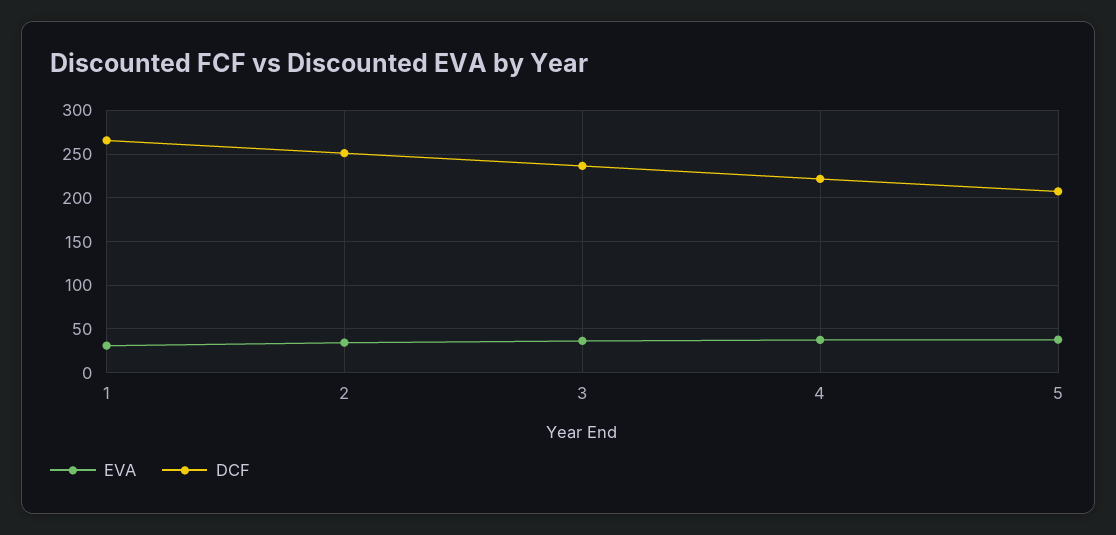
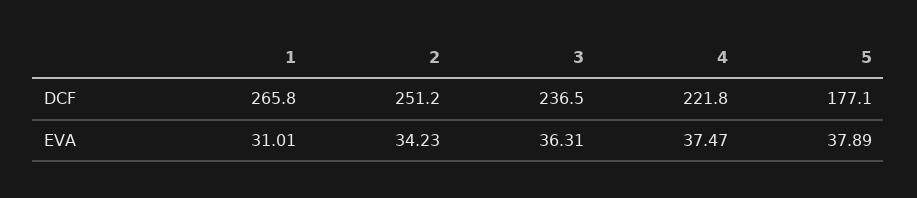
DCF, 5: 210 -> 177.1

